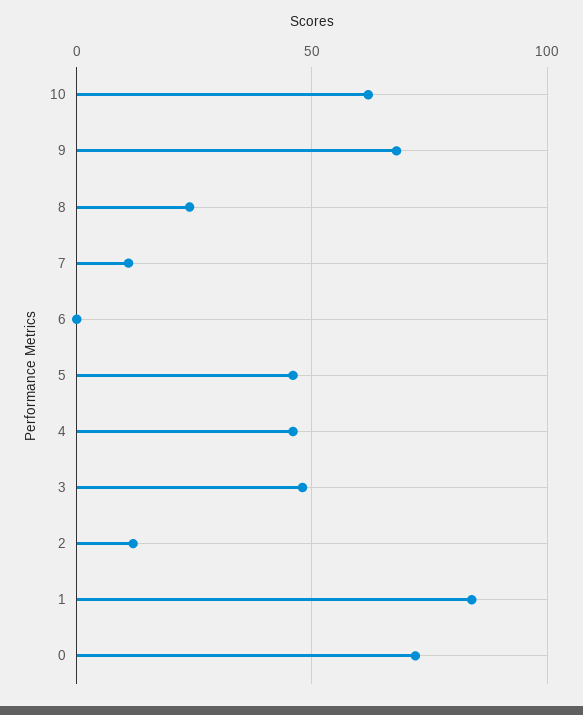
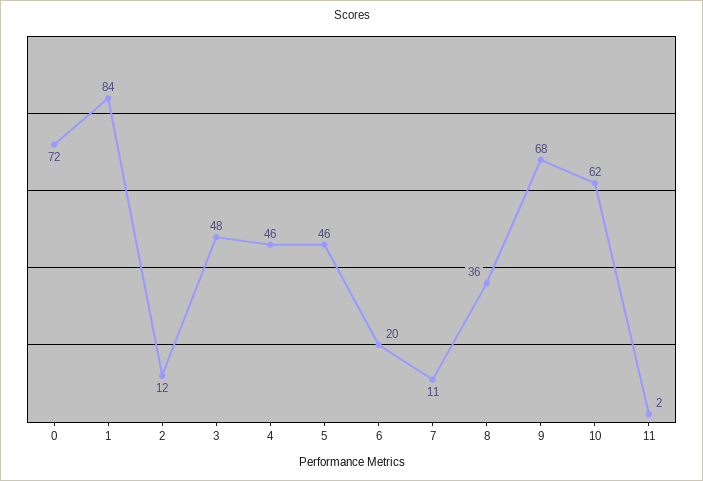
8: 25 -> 36
6: 0 -> 20
11: none -> 2

